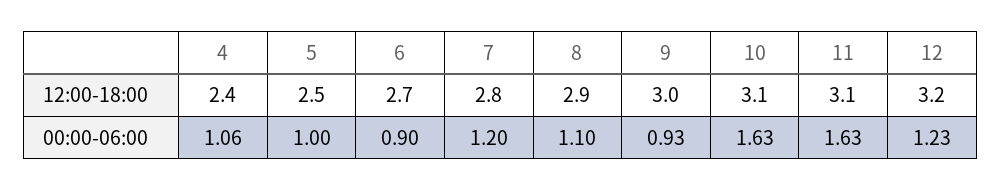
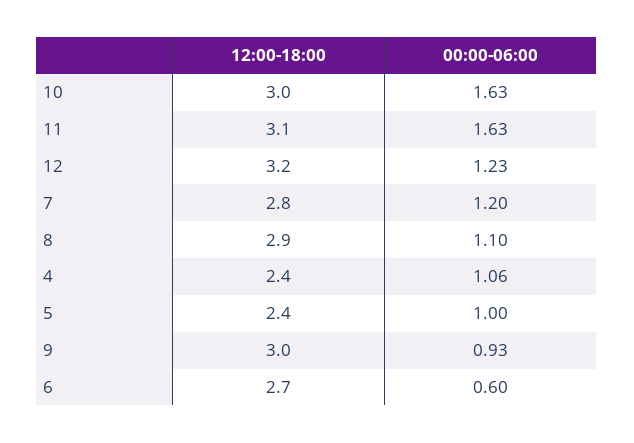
5, 12:00-18:00: 2.5 -> 2.4
10, 12:00-18:00: 3.1 -> 3
6, 00:00-06:00: 0.9 -> 0.6

